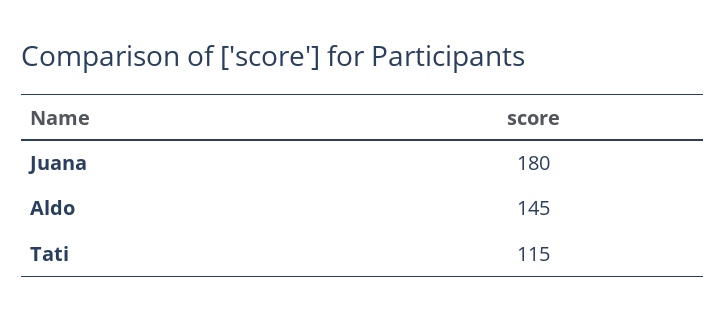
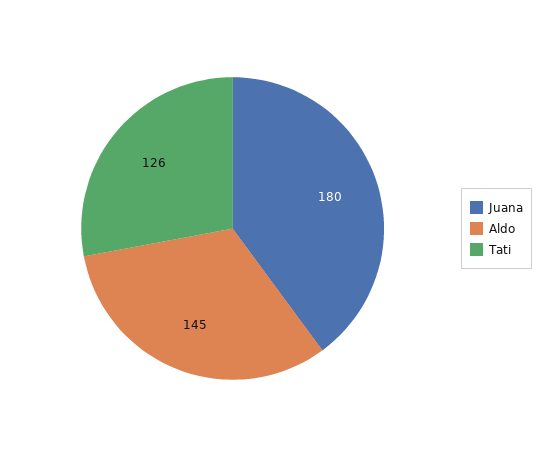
Tati: 115 -> 126

